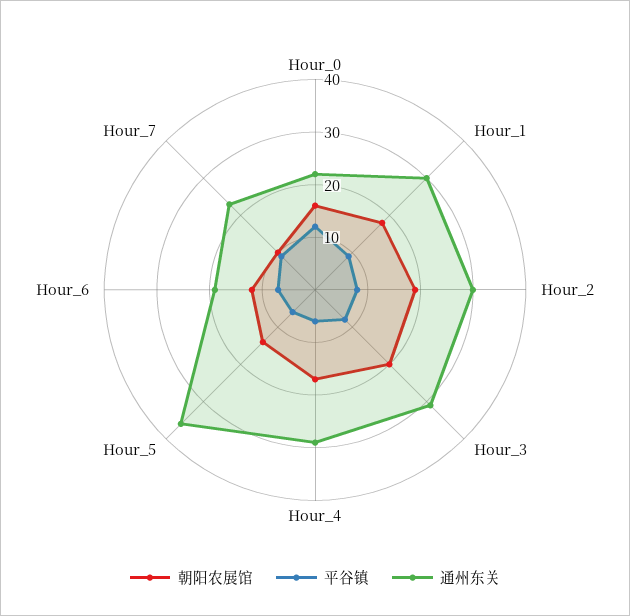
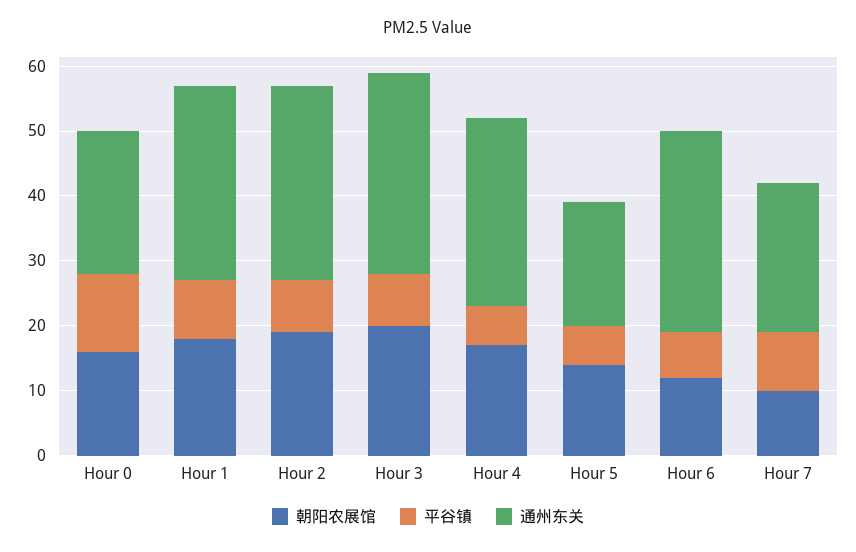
通州东关, Hour_5: 35 -> 20
通州东关, Hour_6: 20 -> 30

